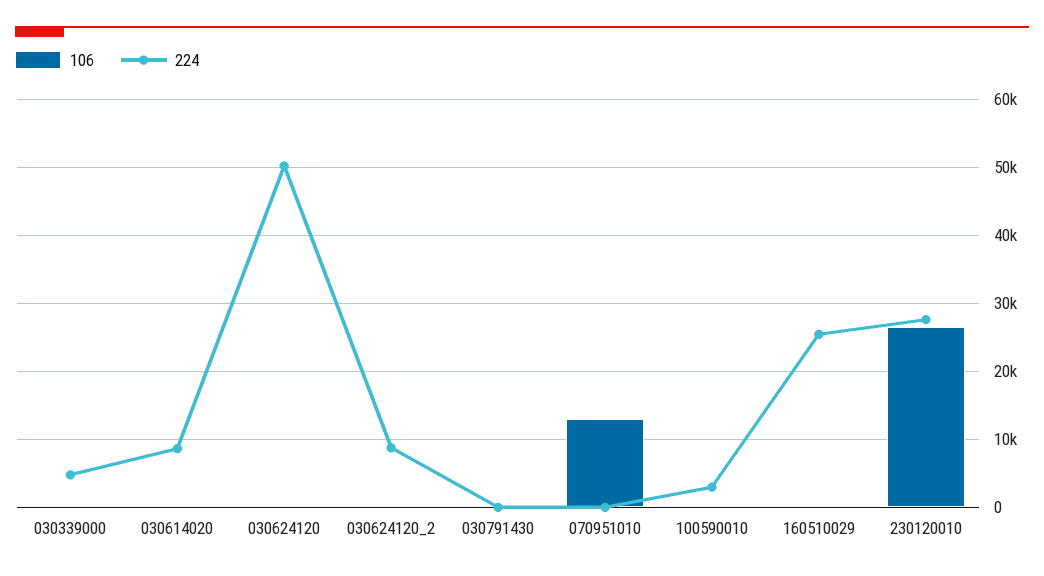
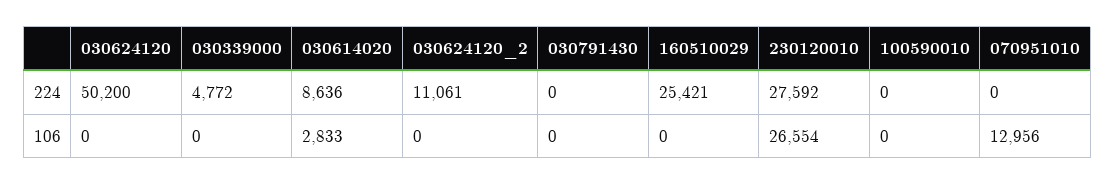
106, 030614020: 0 -> 2833
224, 030624120_2: 9000 -> 11061
224, 100590010: 3000 -> 0

